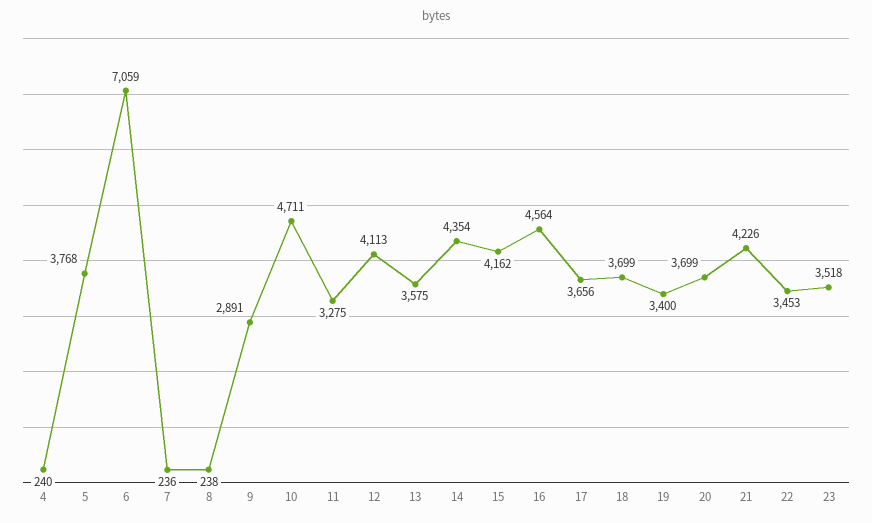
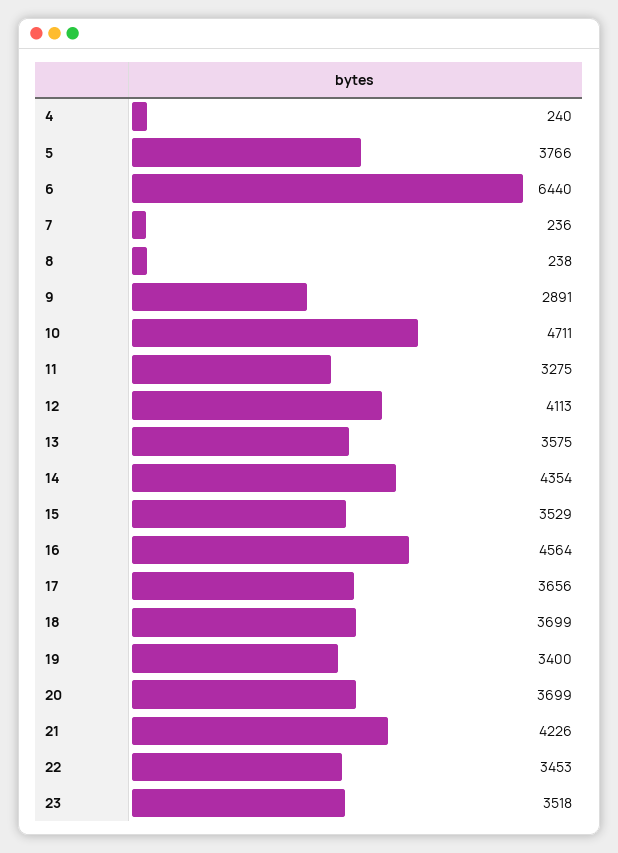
5: 3768 -> 3766
6: 7059 -> 6440
15: 4162 -> 3529

